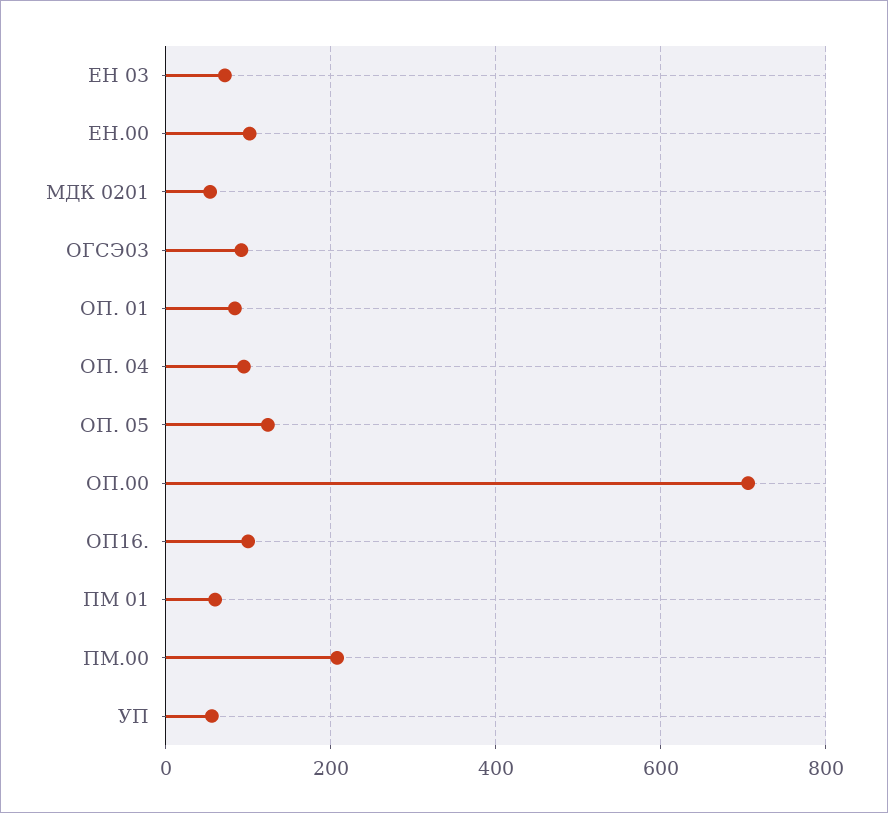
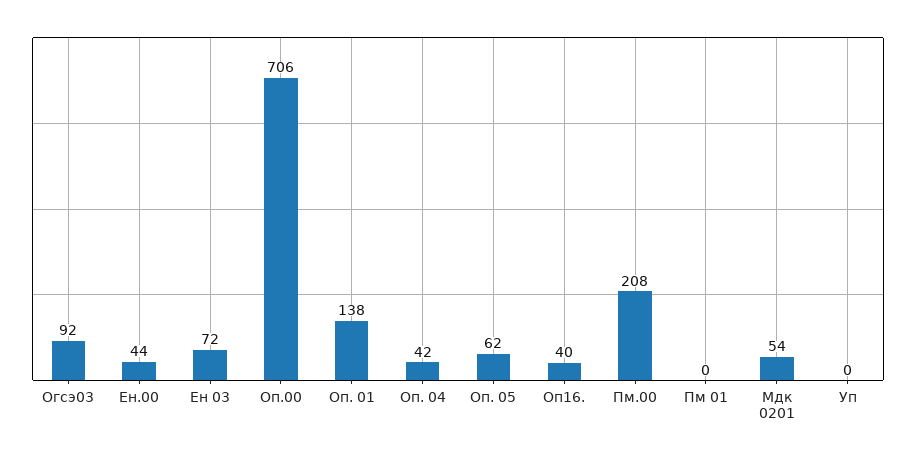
ЕН.00: 100 -> 44
ОП. 01: 80 -> 138
ОП. 04: 100 -> 42
ОП. 05: 120 -> 62
ОП16.: 100 -> 40
ПМ 01: 60 -> 0
УП: 60 -> 0

